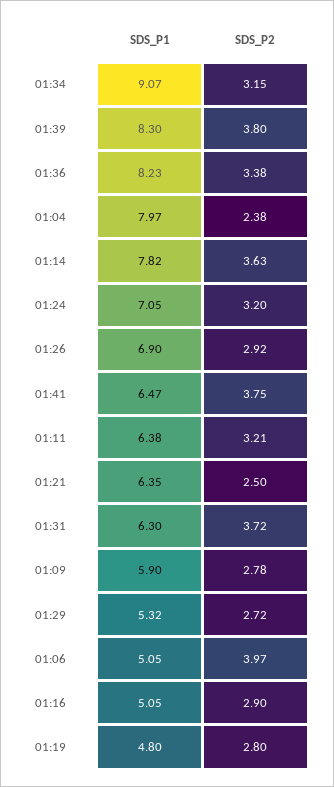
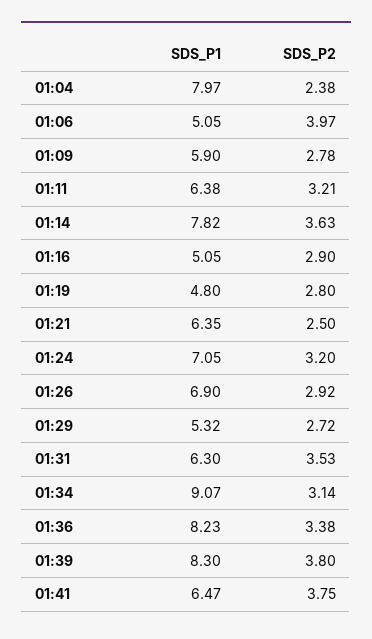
SDS_P2, 01:34: 3.15 -> 3.14
SDS_P2, 01:31: 3.72 -> 3.53

